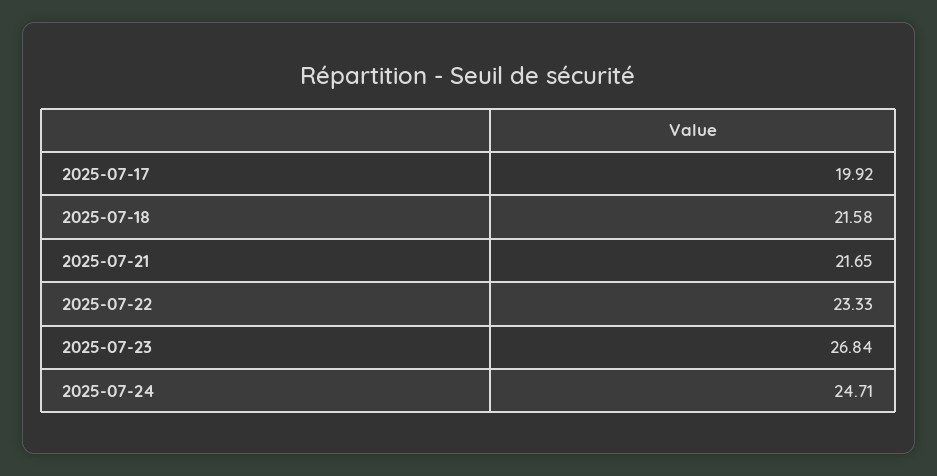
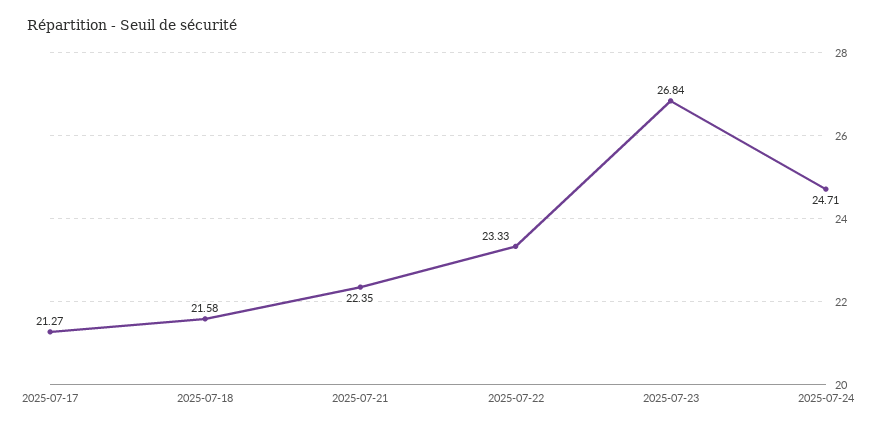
2025-07-17: 19.92 -> 21.27
2025-07-21: 21.65 -> 22.35

